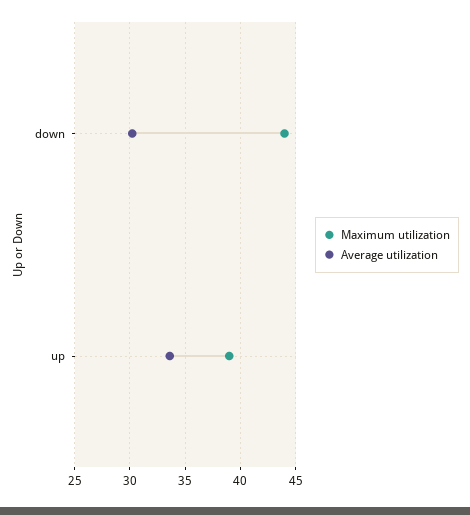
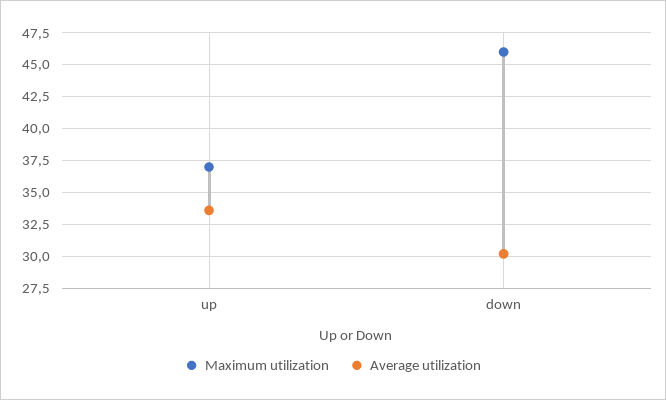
Maximum utilization, down: 44 -> 46
Maximum utilization, up: 39 -> 37

